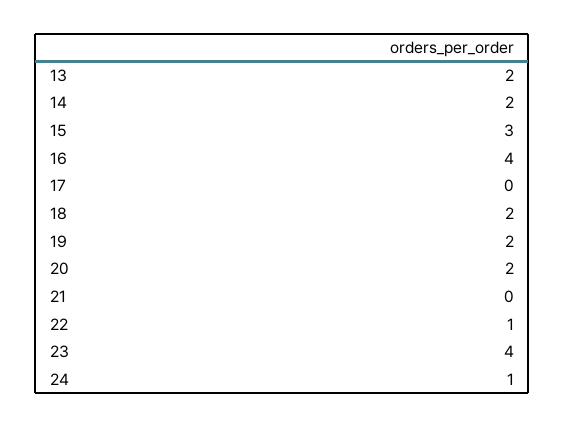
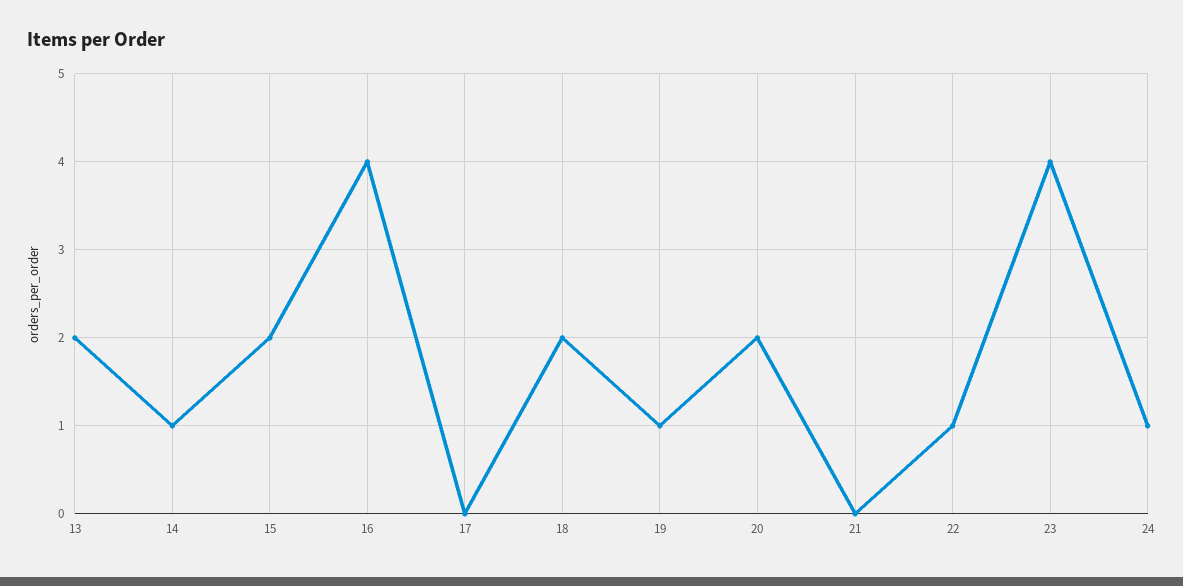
14: 2 -> 1
15: 3 -> 2
19: 2 -> 1

